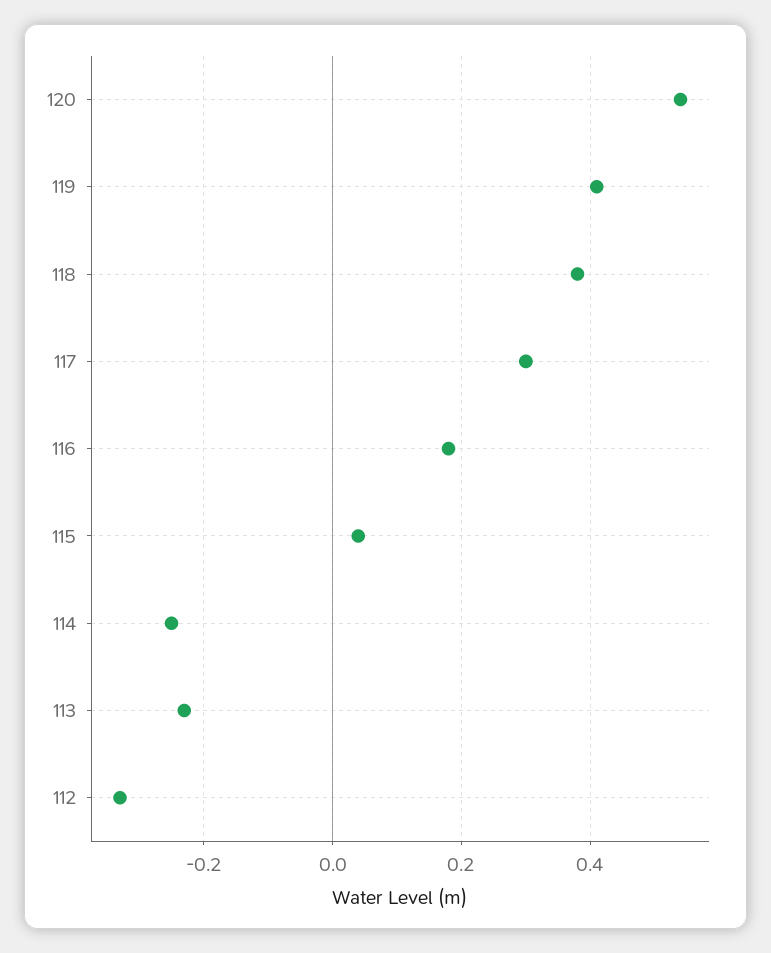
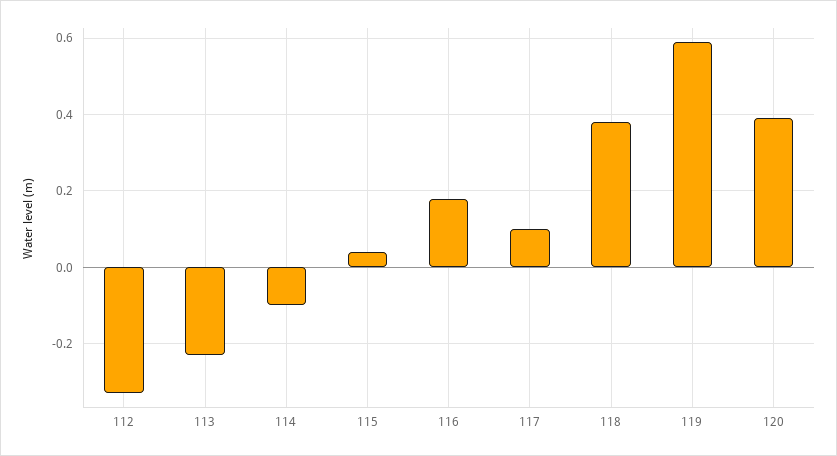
120: 0.55 -> 0.4
119: 0.4 -> 0.6
117: 0.3 -> 0.1
114: -0.25 -> -0.1

